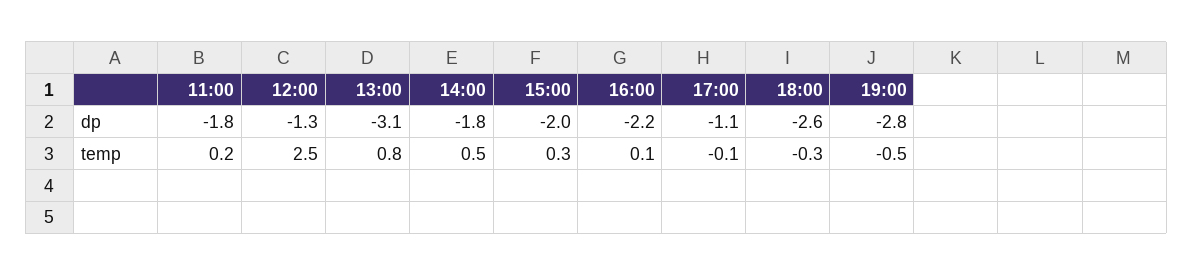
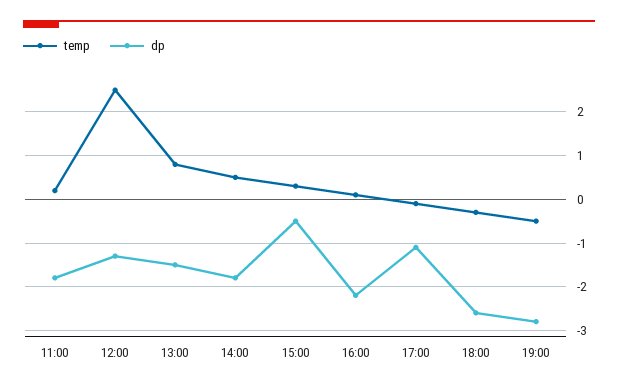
dp, 13:00: -3.1 -> -1.5
dp, 15:00: -2 -> -0.5

